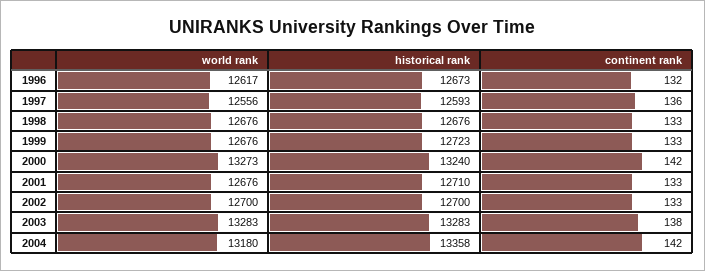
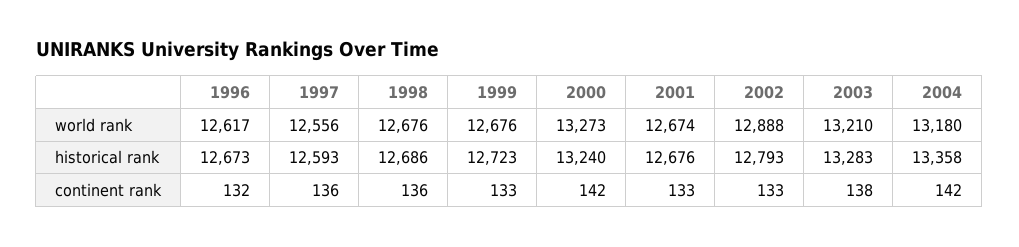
historical rank, 1998: 12676 -> 12686
continent rank, 1998: 133 -> 136
world rank, 2001: 12676 -> 12674
historical rank, 2001: 12710 -> 12676
world rank, 2002: 12700 -> 12888
historical rank, 2002: 12700 -> 12793
world rank, 2003: 13283 -> 13210

